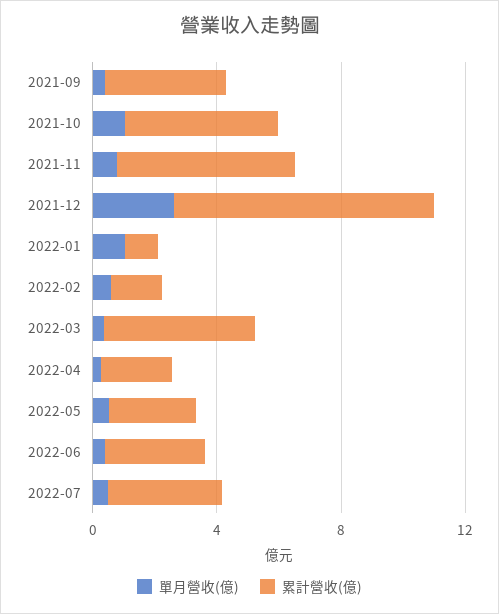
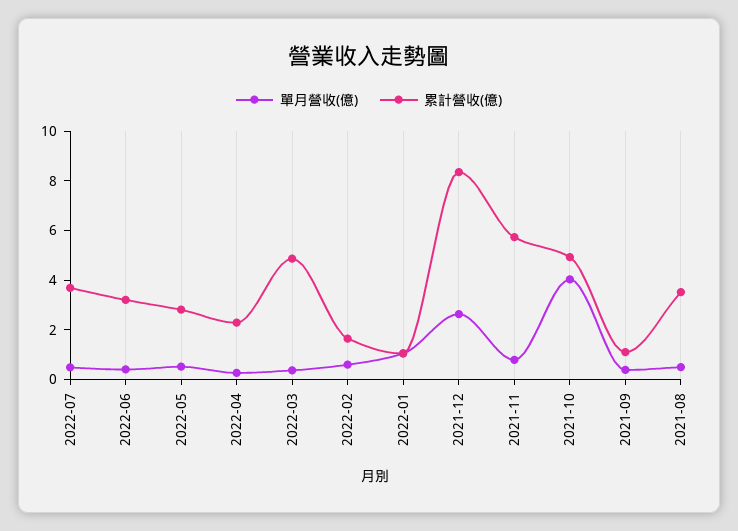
累計營收(億), 2021-09: 4 -> 1
單月營收(億), 2021-10: 1 -> 4
單月營收(億), 2021-08: none -> 0.5
累計營收(億), 2021-08: none -> 3.5

